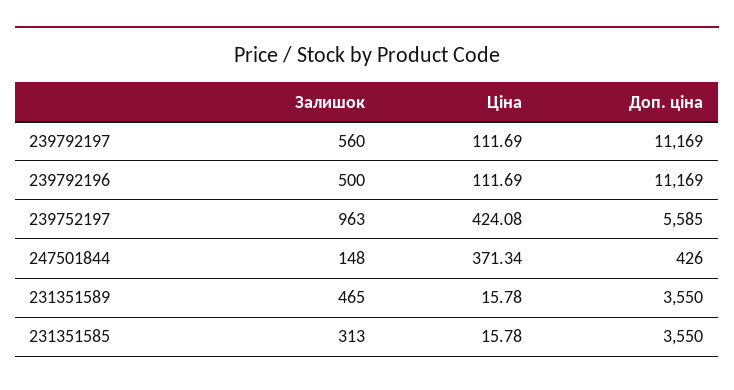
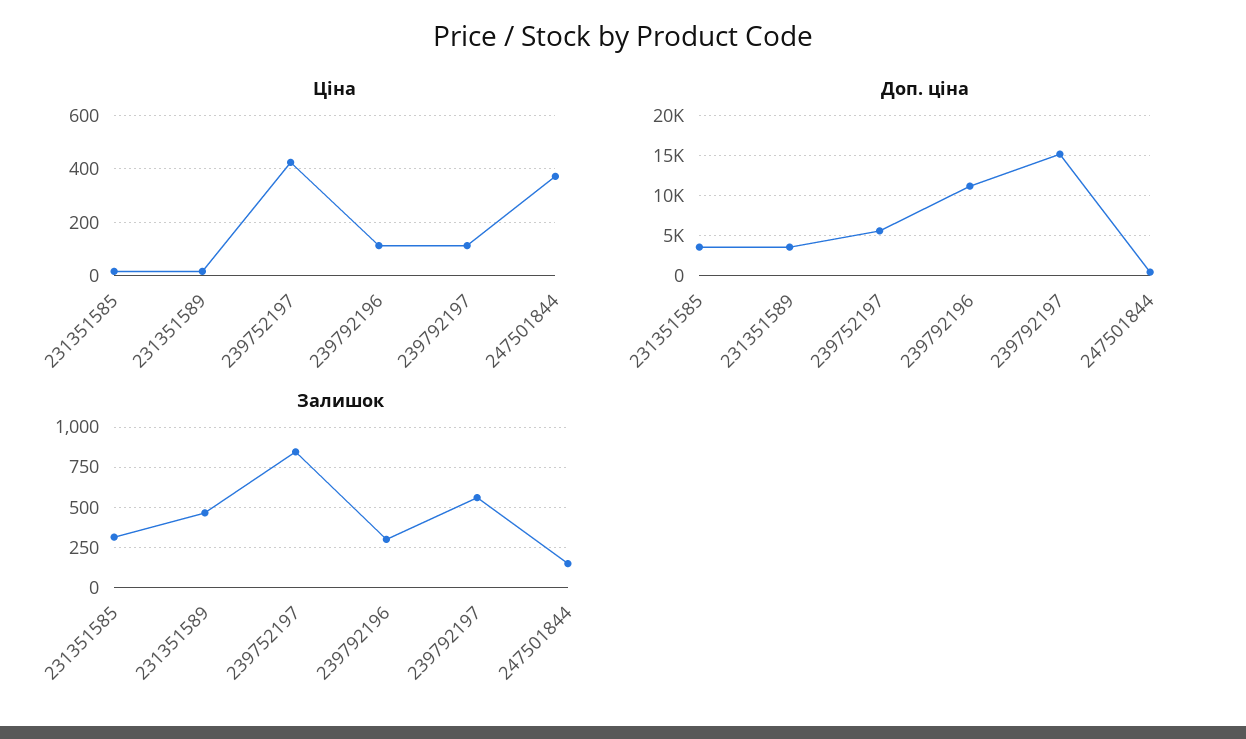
Доп. ціна, 239792197: 11169 -> 15000
Залишок, 239792196: 500 -> 300
Залишок, 239752197: 963 -> 850

